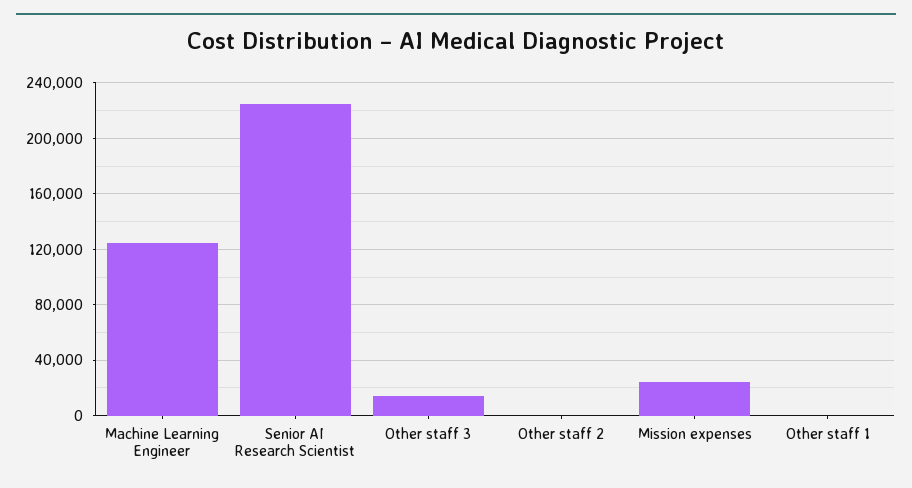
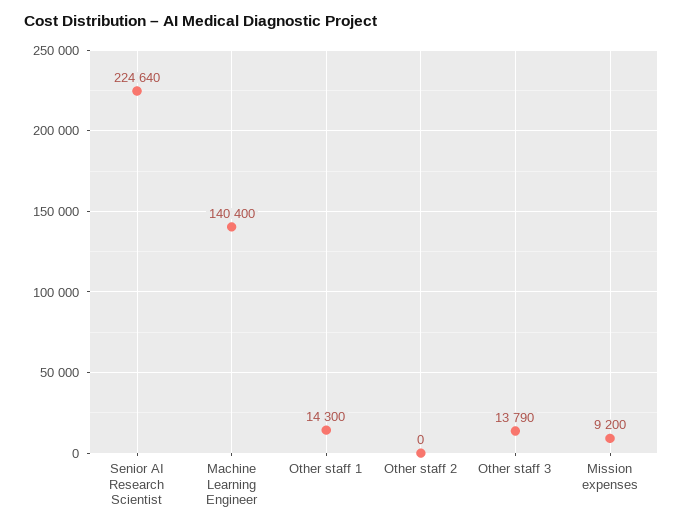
Machine Learning Engineer: 125000 -> 140400
Mission expenses: 25000 -> 9200
Other staff 1: 0 -> 14300

